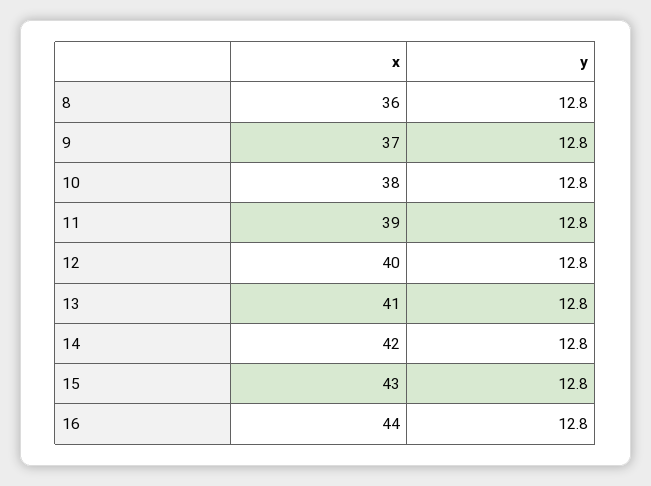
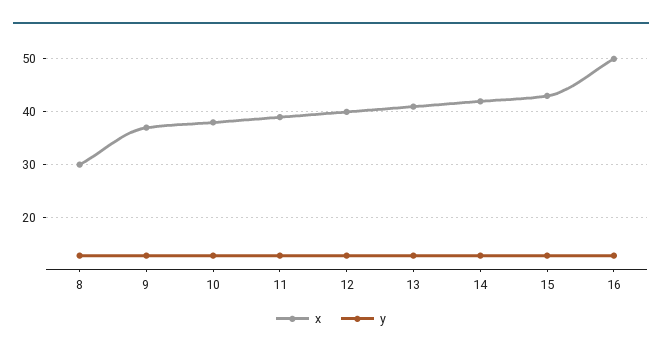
x, 8: 36 -> 30
x, 16: 44 -> 50

